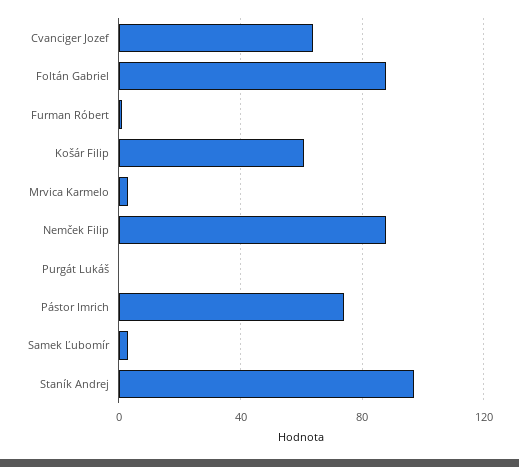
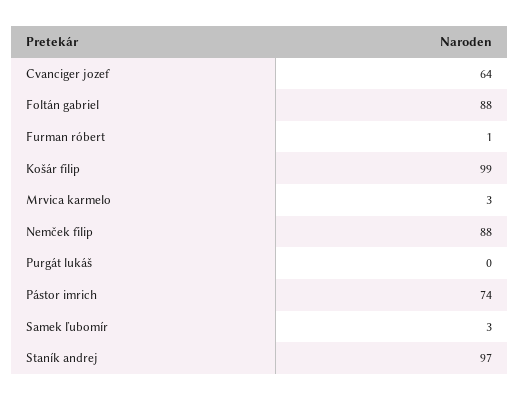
Košár Filip: 60 -> 99

